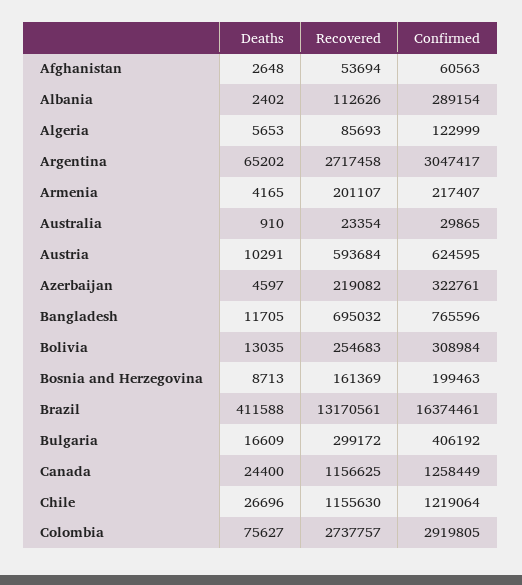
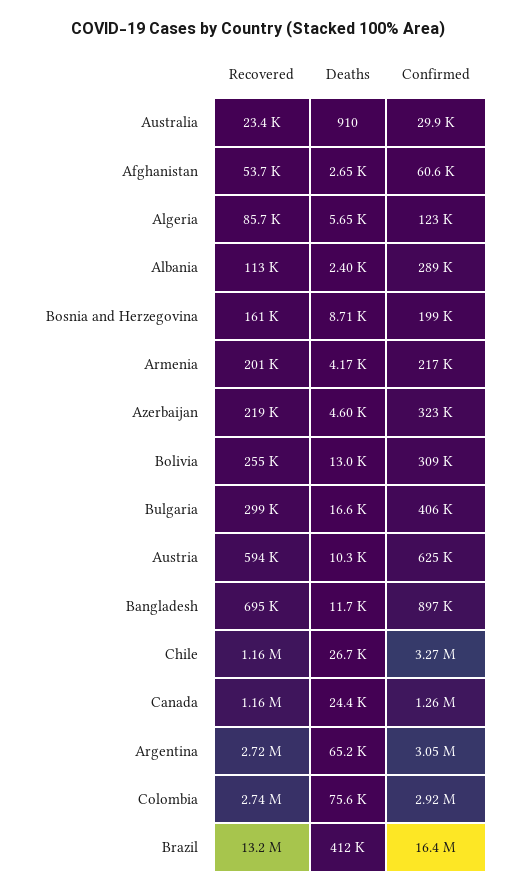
Confirmed, Bangladesh: 765596 -> 897000
Confirmed, Chile: 1219064 -> 3270000

